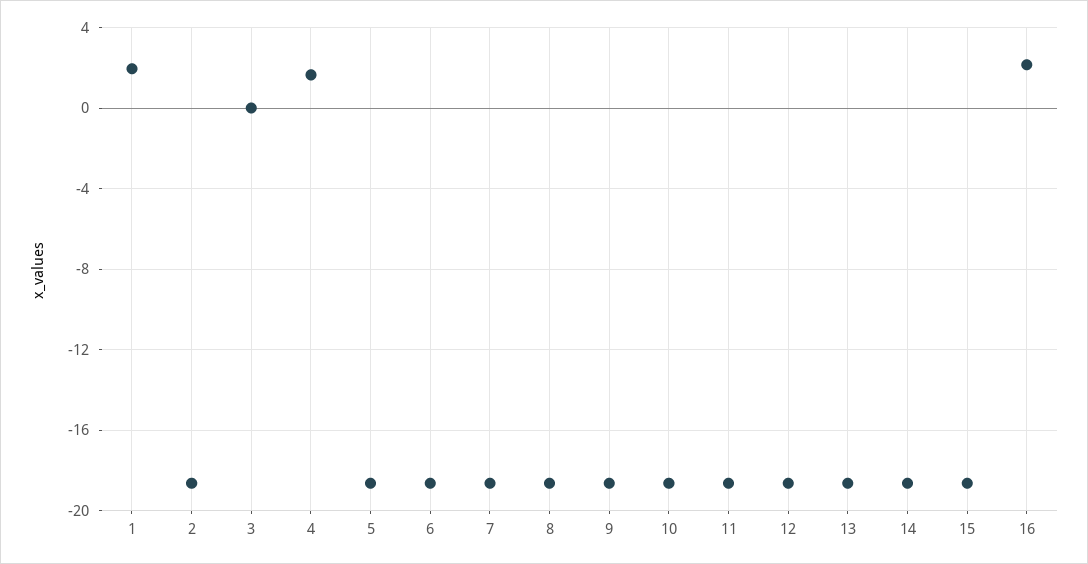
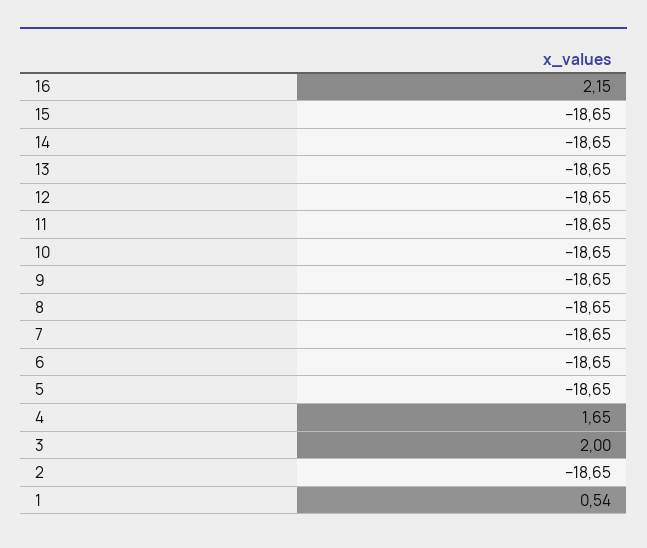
1: 2 -> 0.54
3: 0 -> 2

